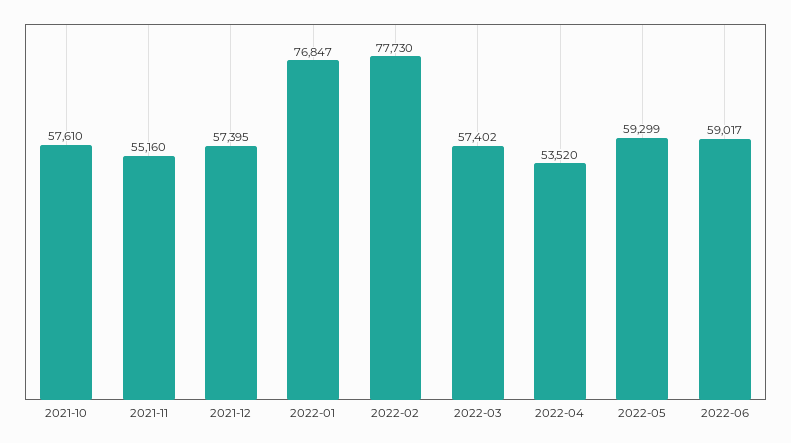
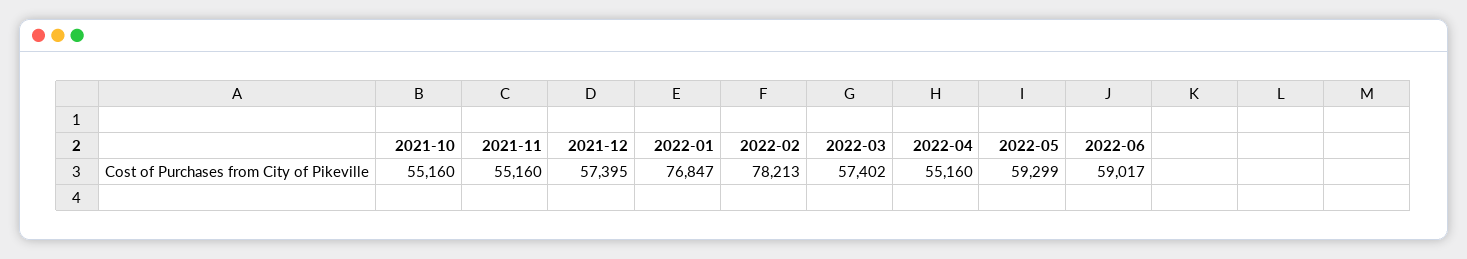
2021-10: 57610 -> 55160
2022-02: 77730 -> 78213
2022-04: 53520 -> 55160

